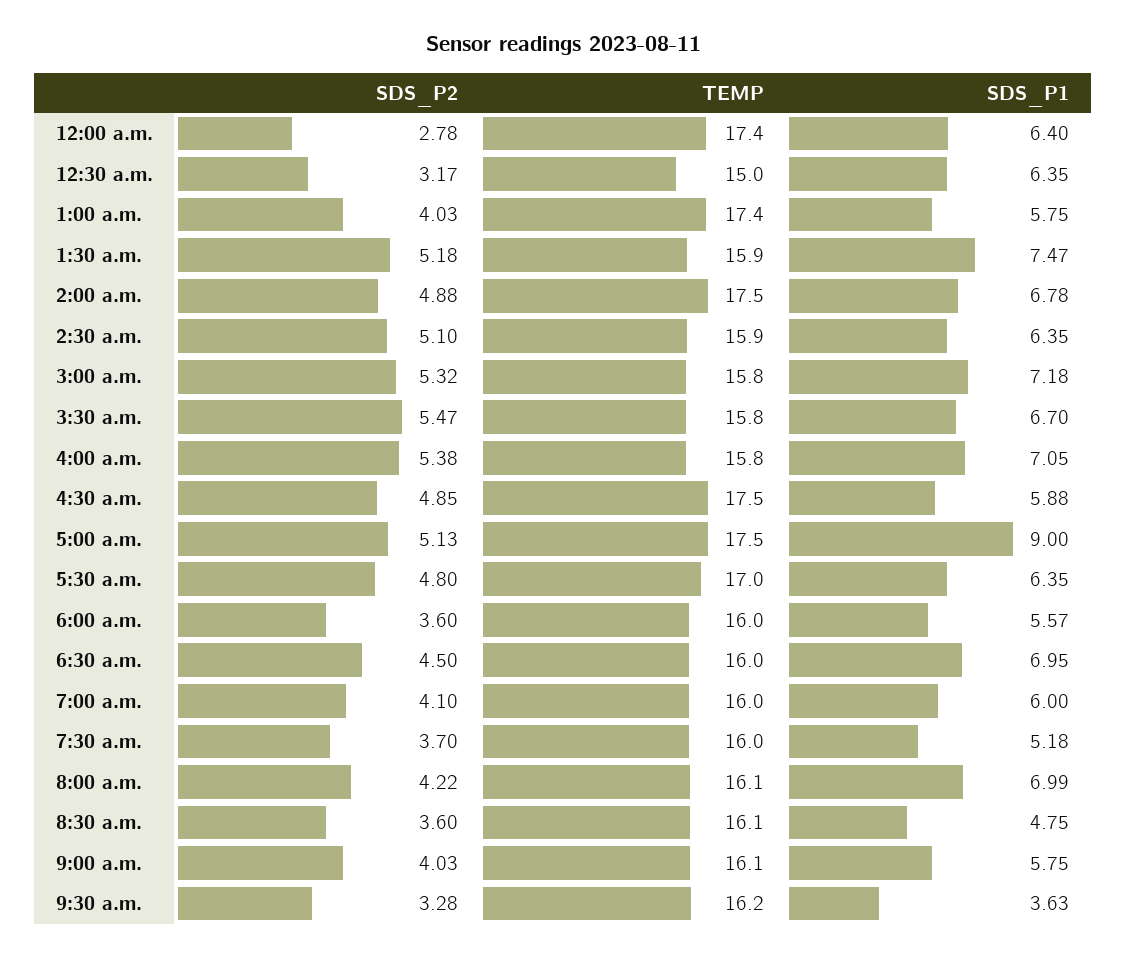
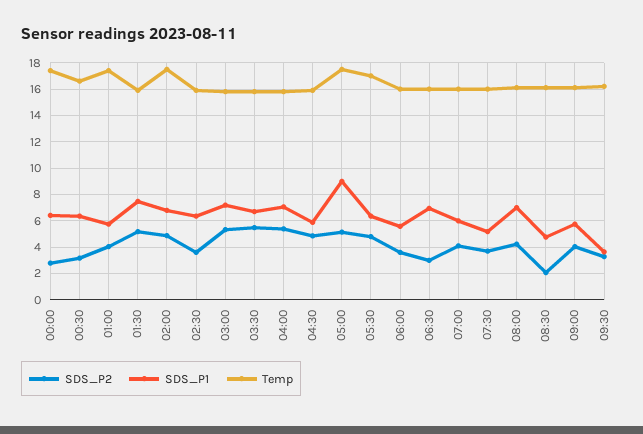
TEMP, 12:30 a.m.: 15 -> 16.5
SDS_P2, 2:30 a.m.: 5.1 -> 3.5
TEMP, 4:30 a.m.: 17.5 -> 16
SDS_P2, 6:30 a.m.: 4.5 -> 3
SDS_P2, 8:30 a.m.: 3.6 -> 2

